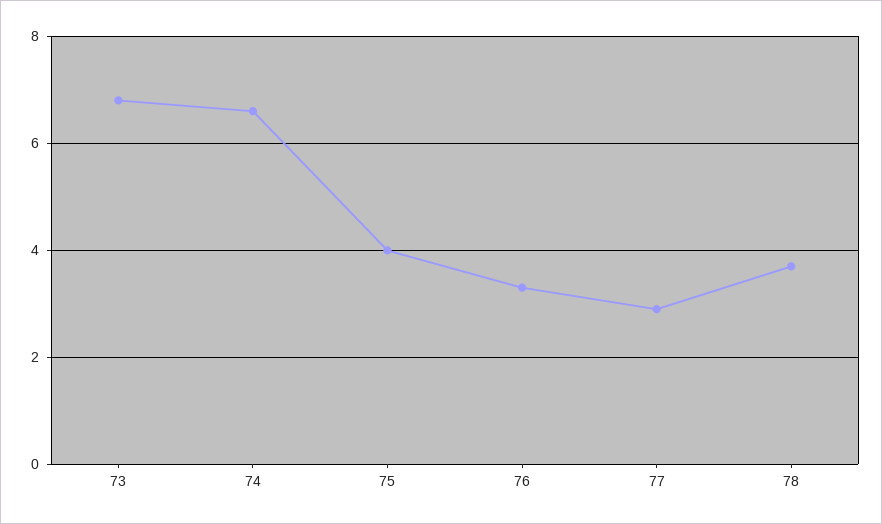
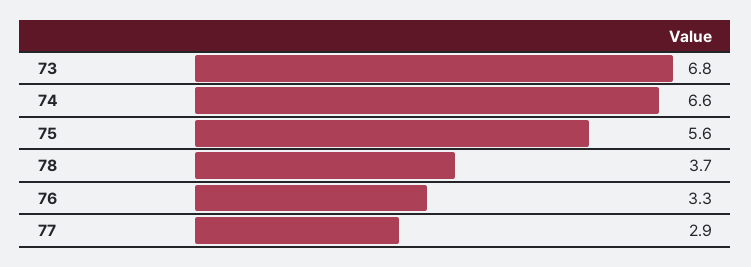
75: 4 -> 5.6

